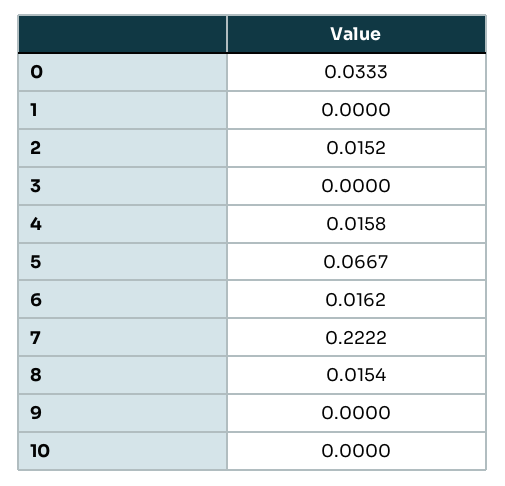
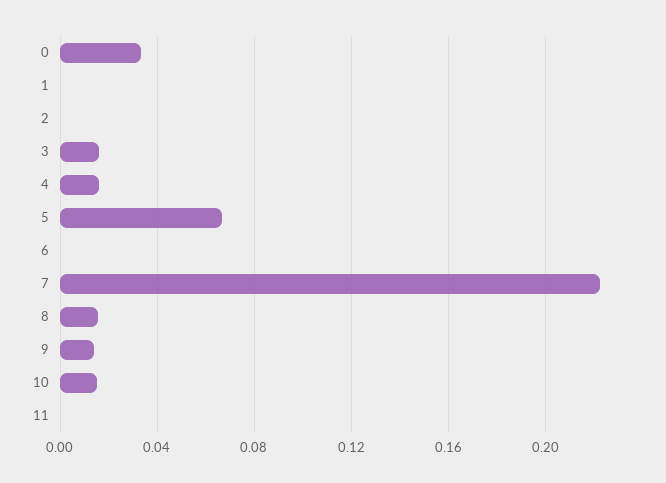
2: 0.0152 -> 0
3: 0 -> 0.015
6: 0.0162 -> 0
9: 0 -> 0.015
10: 0 -> 0.015
11: none -> 0

